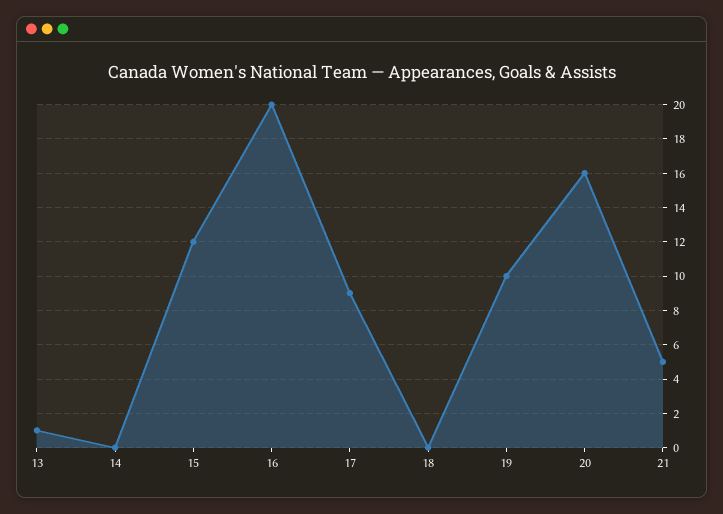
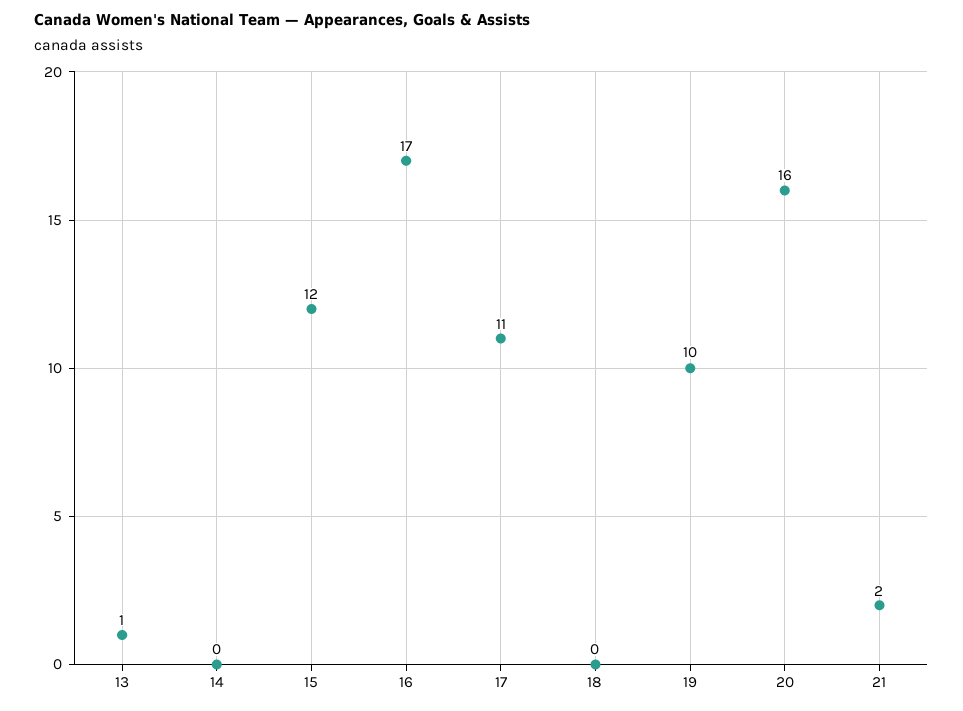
16: 20 -> 17
17: 9 -> 11
21: 5 -> 2

